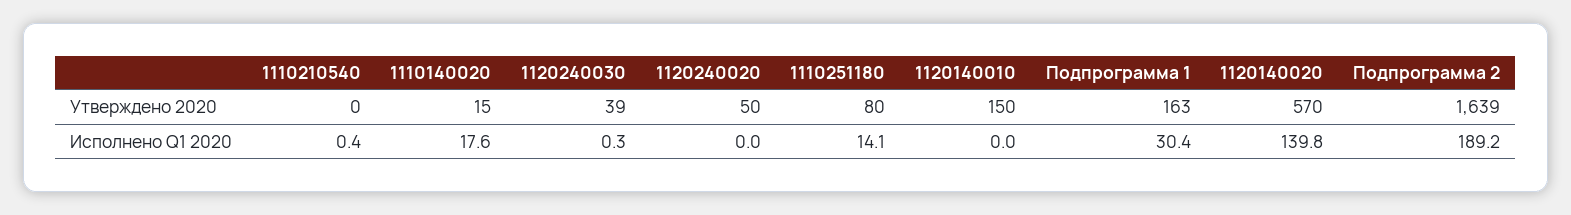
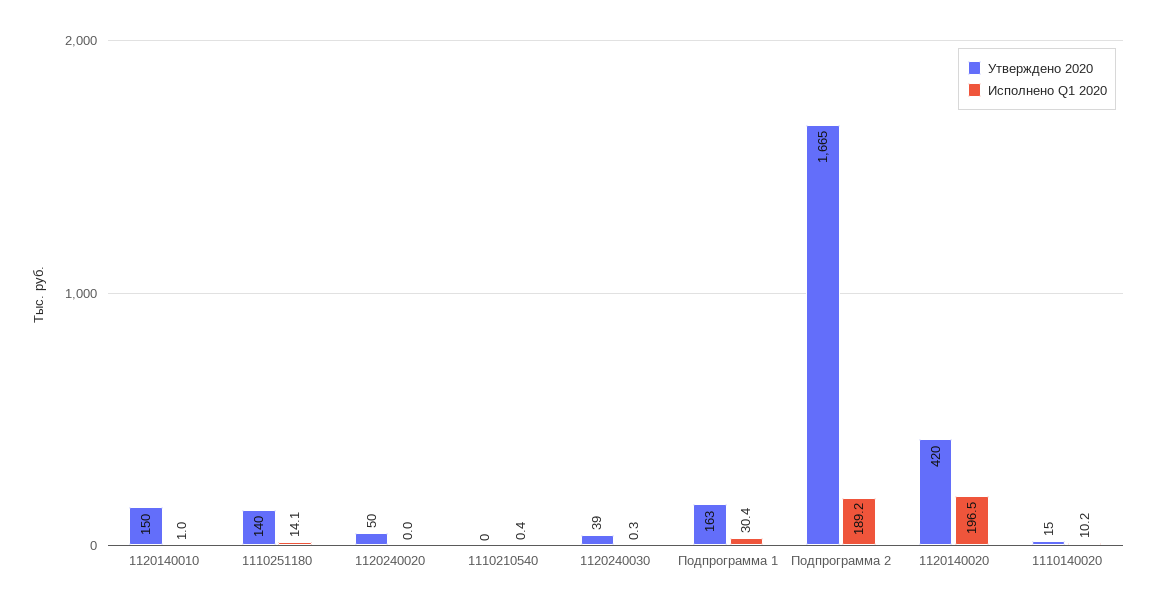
Утверждено 2020, 1110251180: 80 -> 140
Утверждено 2020, 1120140020: 570 -> 420
Утверждено 2020, Подпрограмма 2: 1639 -> 1665
Исполнено Q1 2020, 1110140020: 17.6 -> 10.2
Исполнено Q1 2020, 1120140010: 0 -> 1
Исполнено Q1 2020, 1120140020: 139.8 -> 196.5

